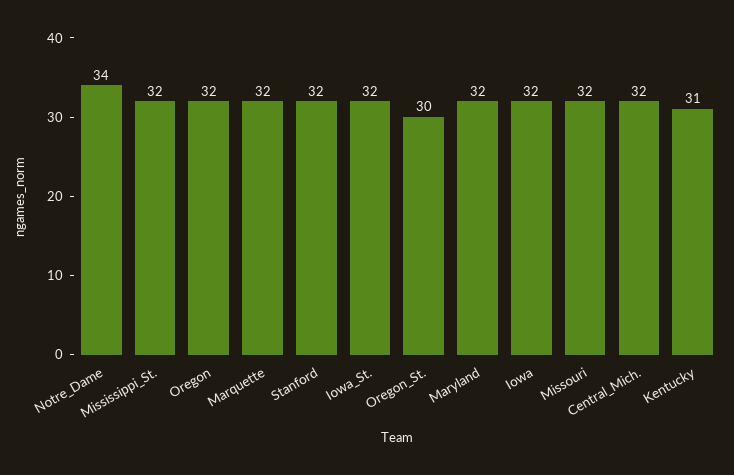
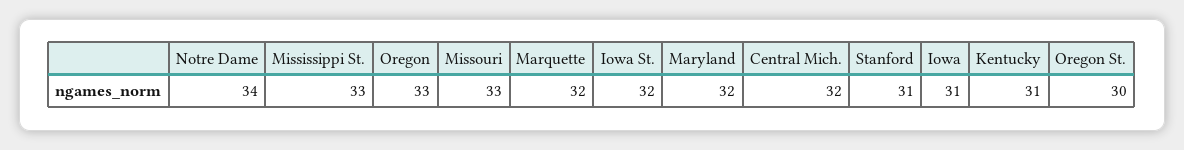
Mississippi_St.: 32 -> 33
Oregon: 32 -> 33
Stanford: 32 -> 31
Iowa: 32 -> 31
Missouri: 32 -> 33

